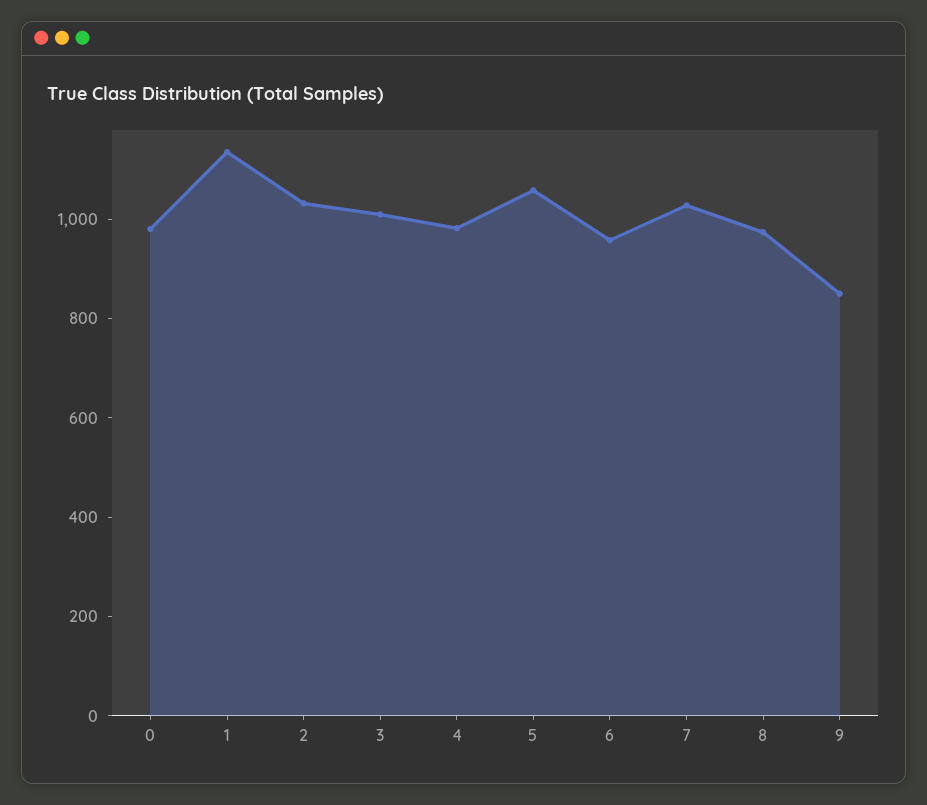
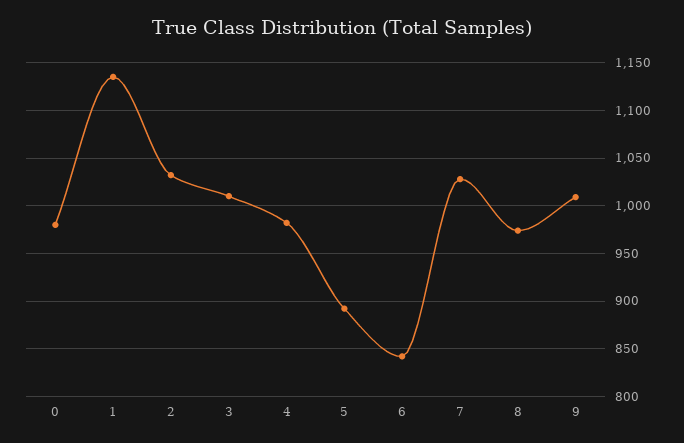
5: 1050 -> 890
6: 950 -> 840
9: 850 -> 1010

